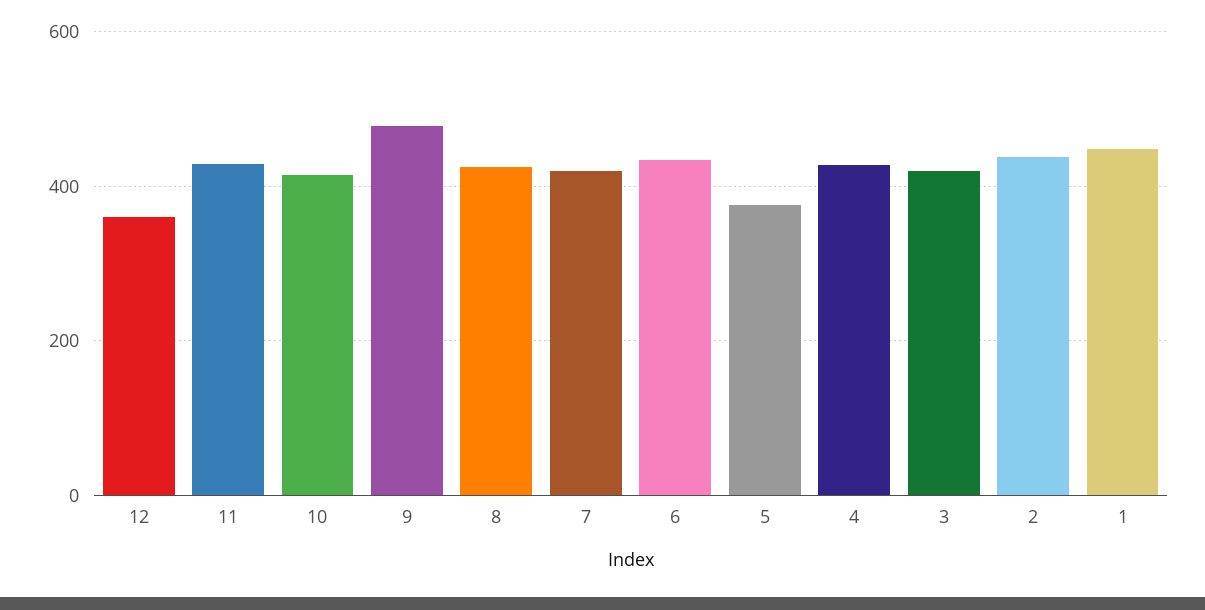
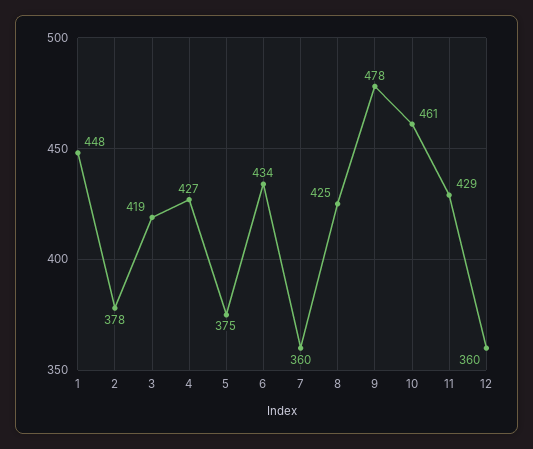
10: 420 -> 461
7: 420 -> 360
2: 440 -> 378

